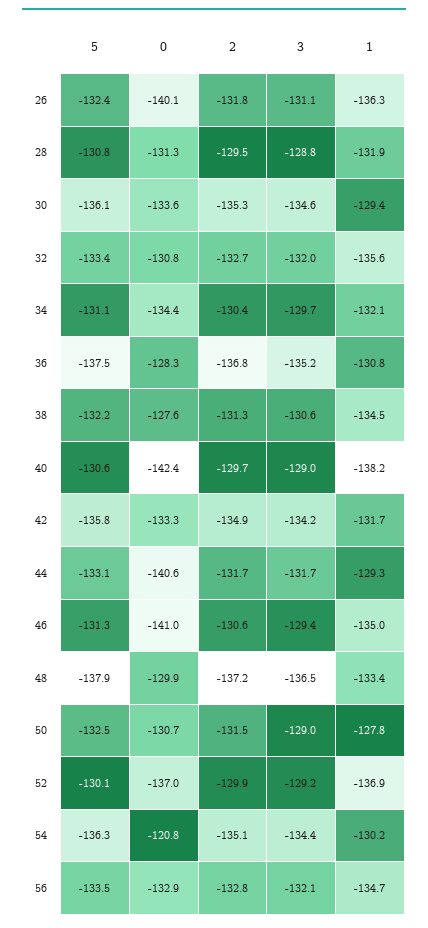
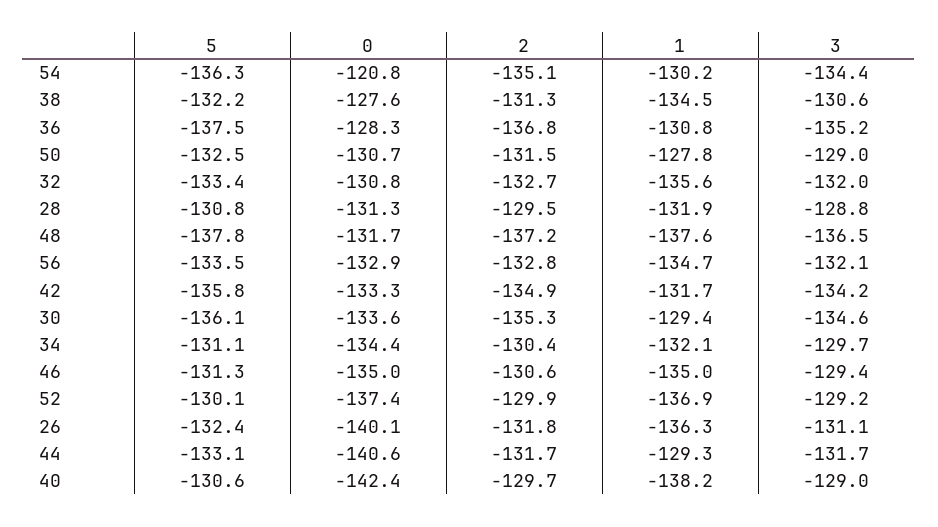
0, 46: -141 -> -135
5, 48: -137.9 -> -137.8
0, 48: -129.9 -> -131.7
1, 48: -133.4 -> -137.6
0, 52: -137 -> -137.4

